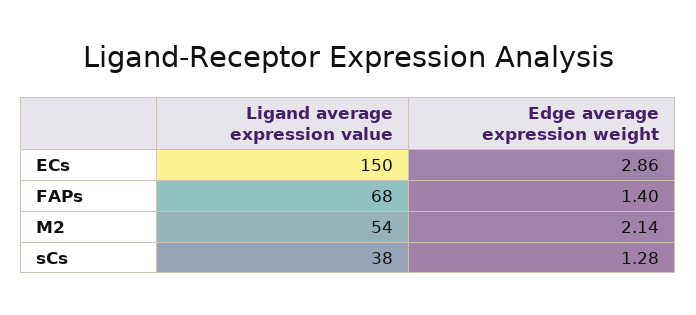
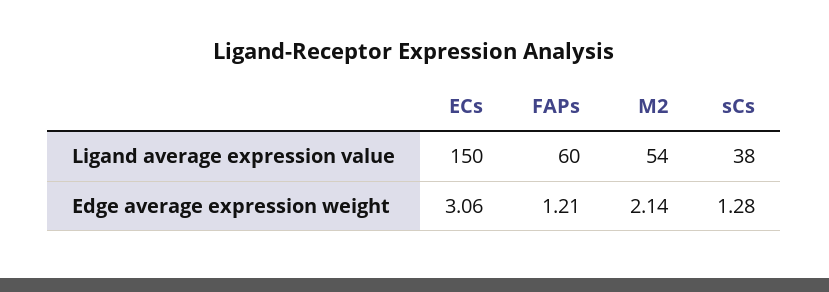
Edge average expression weight, ECs: 2.86 -> 3.06
Ligand average expression value, FAPs: 68 -> 60
Edge average expression weight, FAPs: 1.4 -> 1.21

